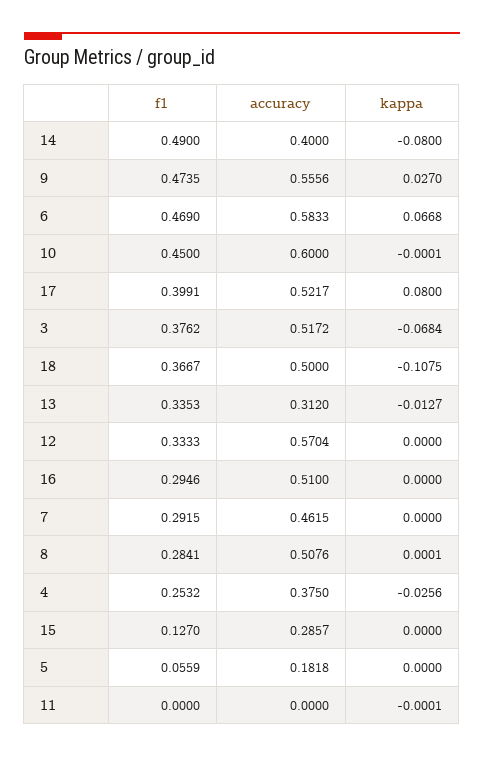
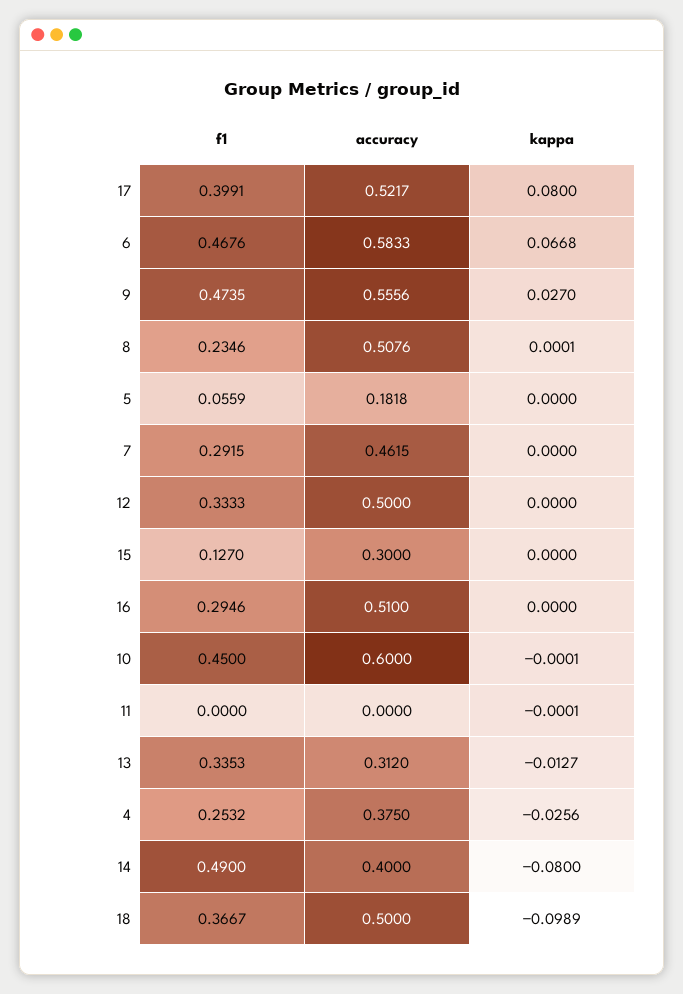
f1, 6: 0.469 -> 0.4676
f1, 3: 0.3762 -> none
accuracy, 3: 0.5172 -> none
kappa, 3: -0.0684 -> none
kappa, 18: -0.1075 -> -0.0989
accuracy, 12: 0.5704 -> 0.5
f1, 8: 0.2841 -> 0.2346
accuracy, 15: 0.2857 -> 0.3

